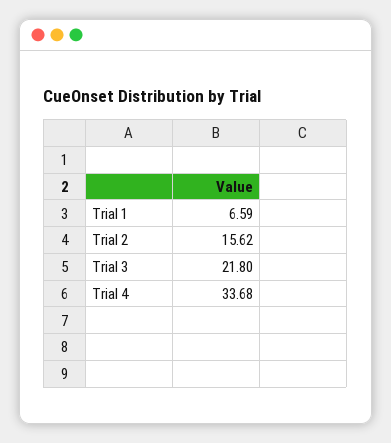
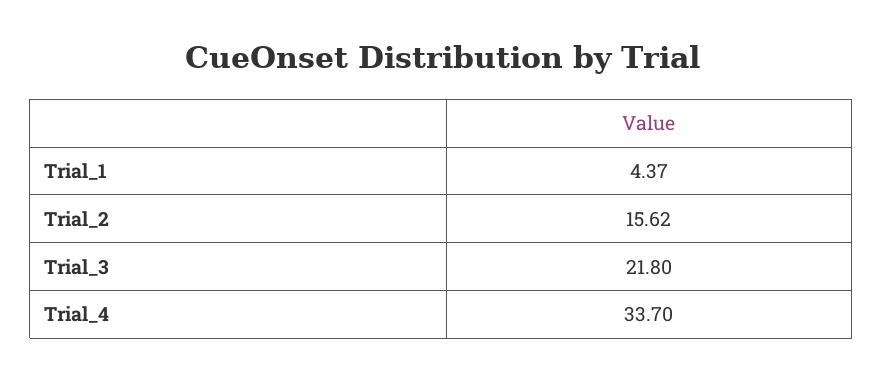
Trial 1: 6.59 -> 4.37
Trial 4: 33.68 -> 33.7

